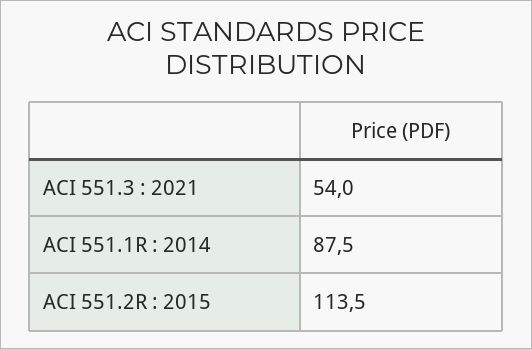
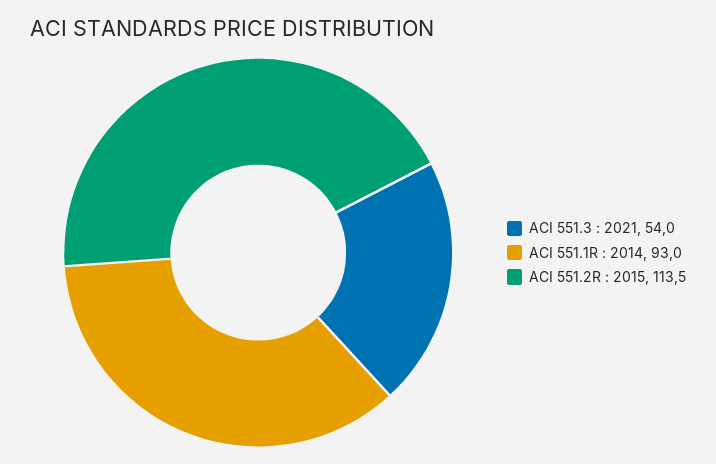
ACI 551.1R : 2014: 87.5 -> 93

